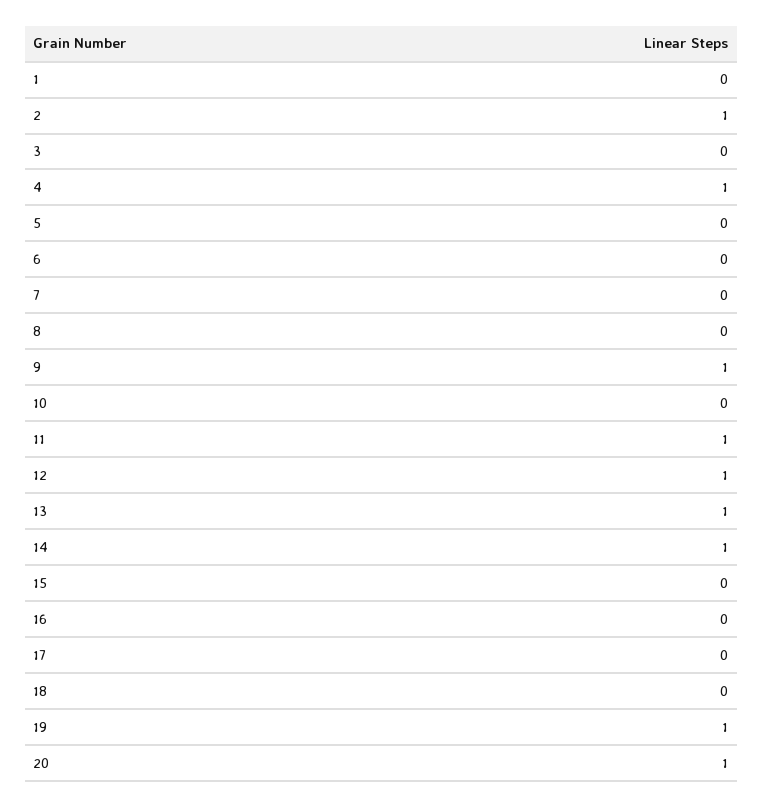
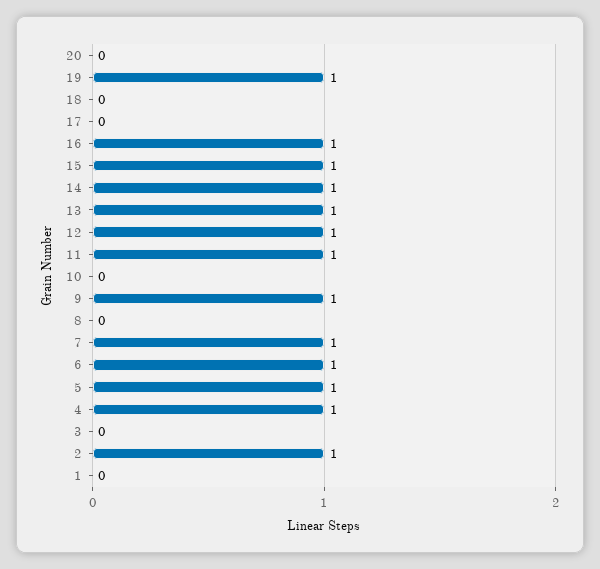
5: 0 -> 1
6: 0 -> 1
7: 0 -> 1
15: 0 -> 1
16: 0 -> 1
20: 1 -> 0

